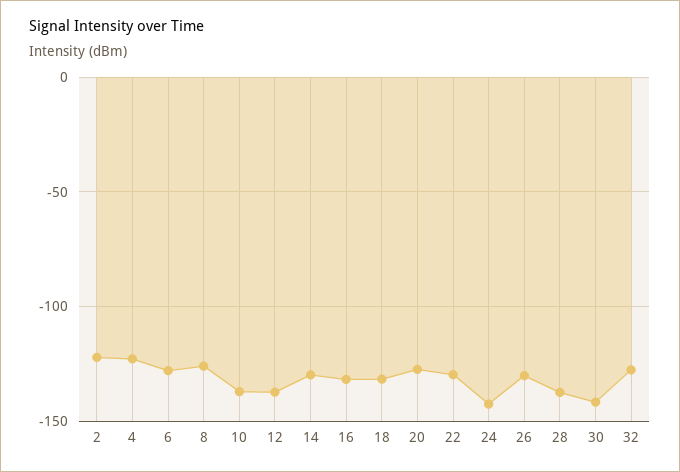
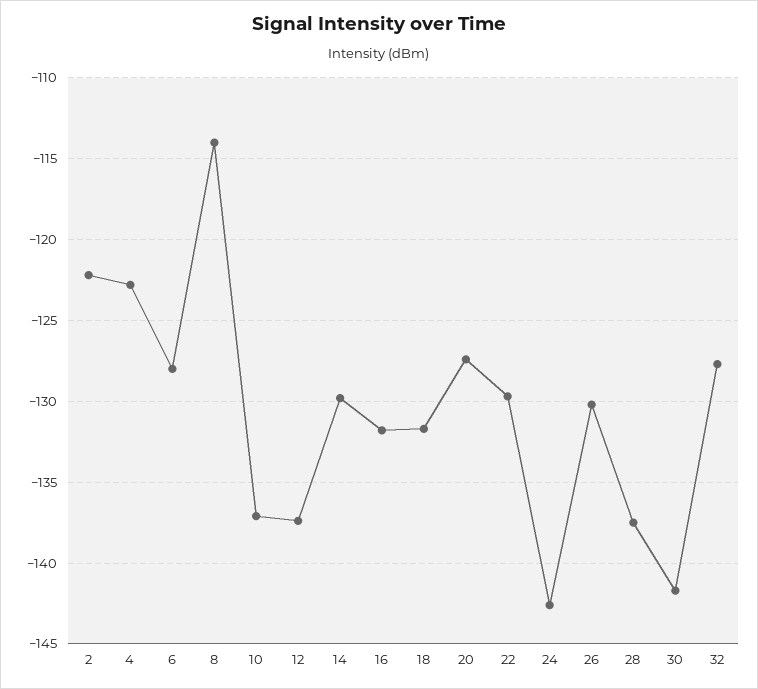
8: -125 -> -114

